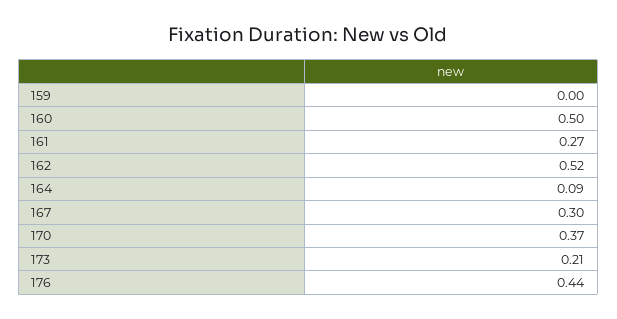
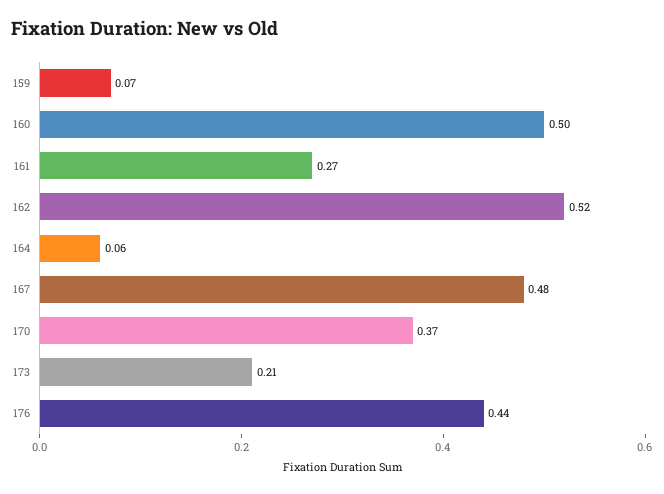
159: 0 -> 0.07
164: 0.09 -> 0.06
167: 0.3 -> 0.48

